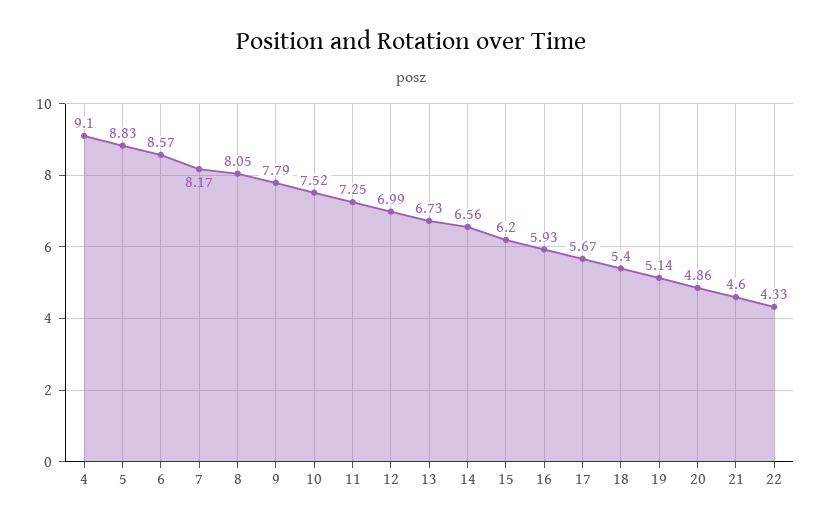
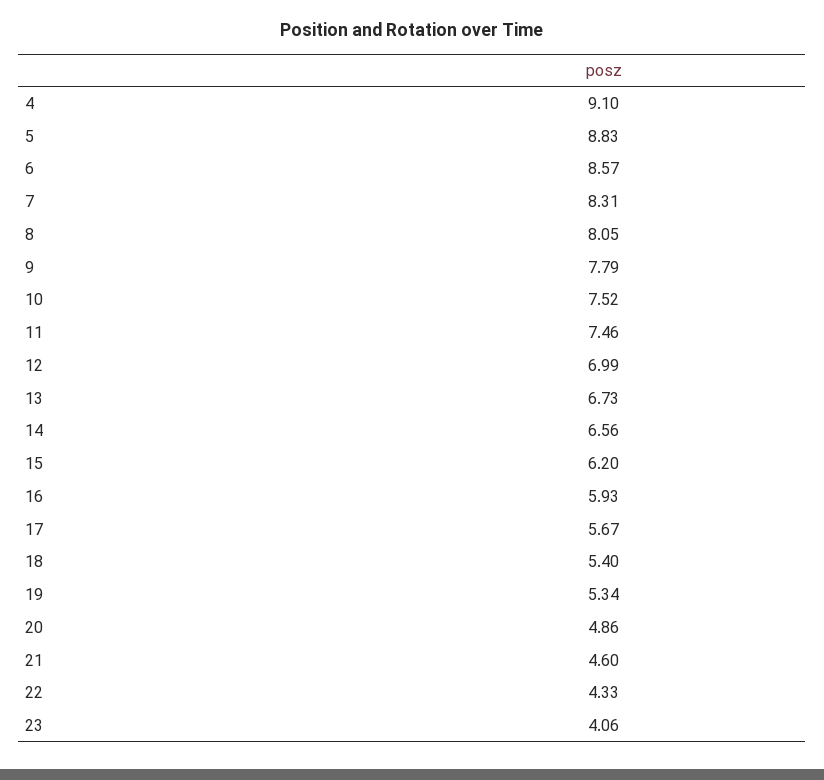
7: 8.17 -> 8.31
11: 7.25 -> 7.46
19: 5.14 -> 5.34
23: none -> 4.06

